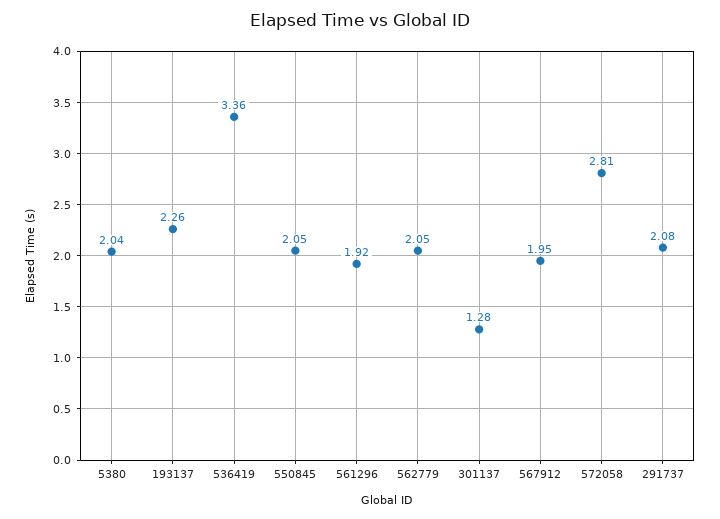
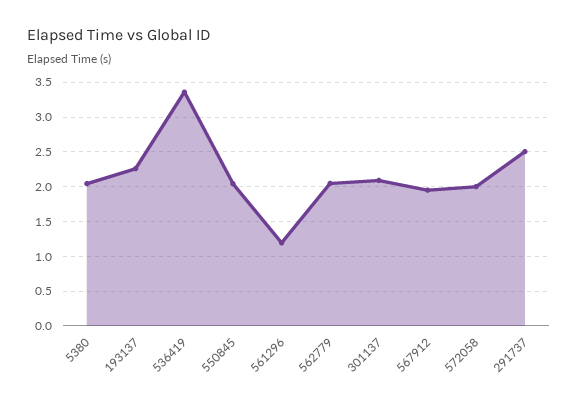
561296: 1.92 -> 1.2
301137: 1.28 -> 2.1
572058: 2.81 -> 2
291737: 2.08 -> 2.5

